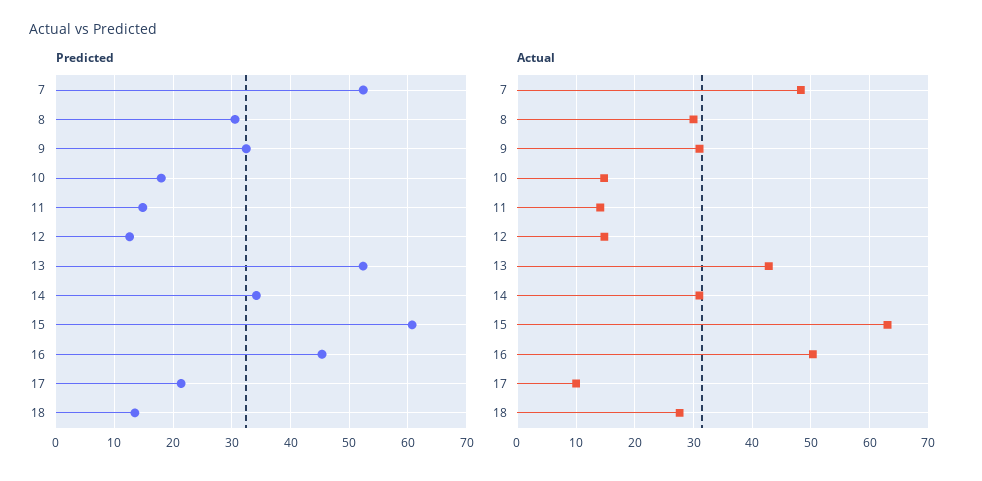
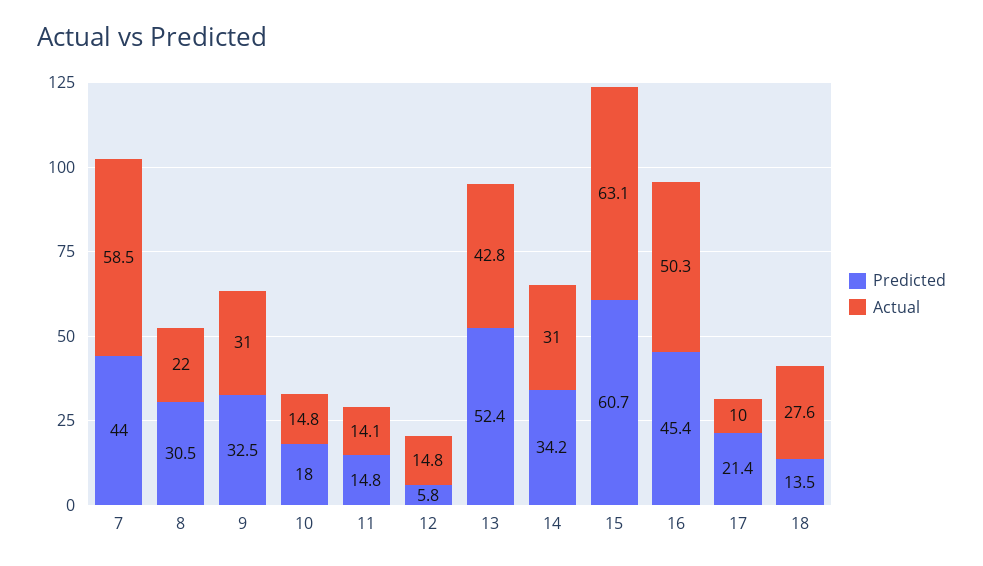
Predicted, 7: 52 -> 44
Predicted, 12: 12 -> 5.8
Actual, 7: 48 -> 58.5
Actual, 8: 30 -> 22

